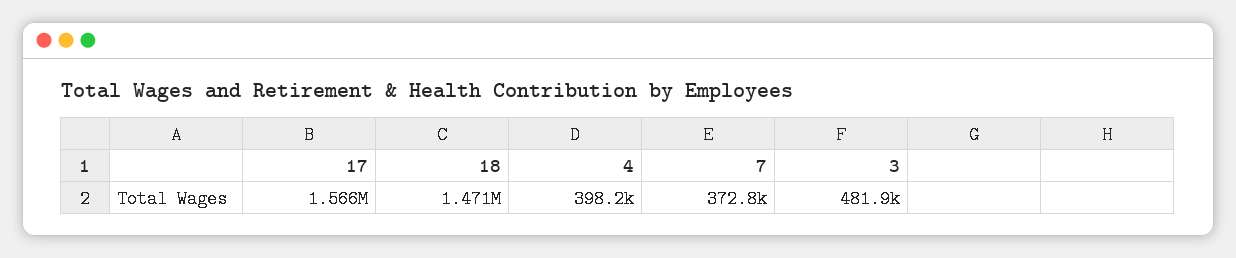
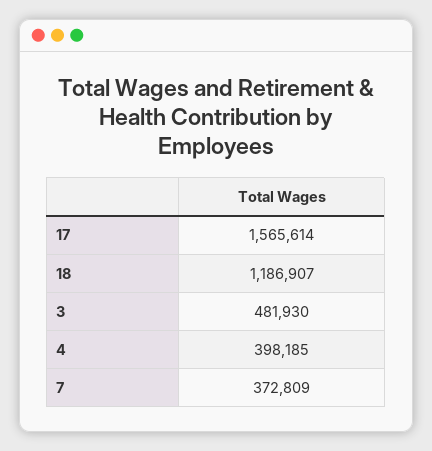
18: 1471000 -> 1186907

